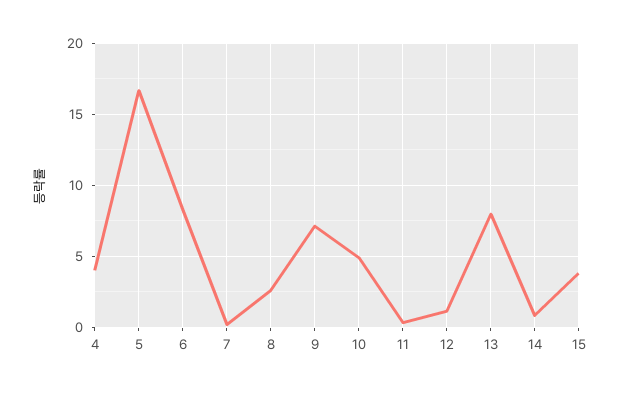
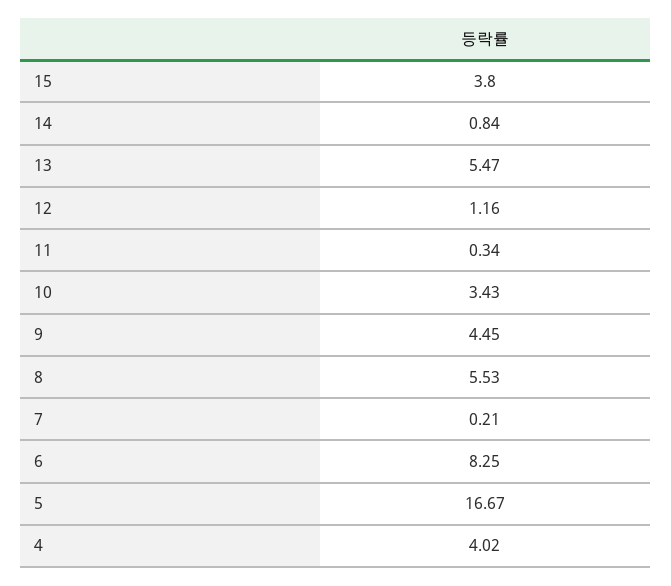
8: 2.5 -> 5.53
9: 7 -> 4.45
10: 5 -> 3.43
13: 8 -> 5.47

